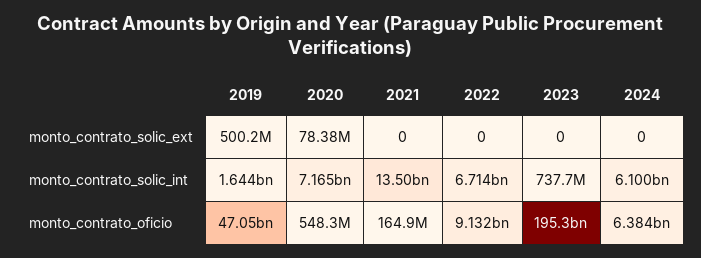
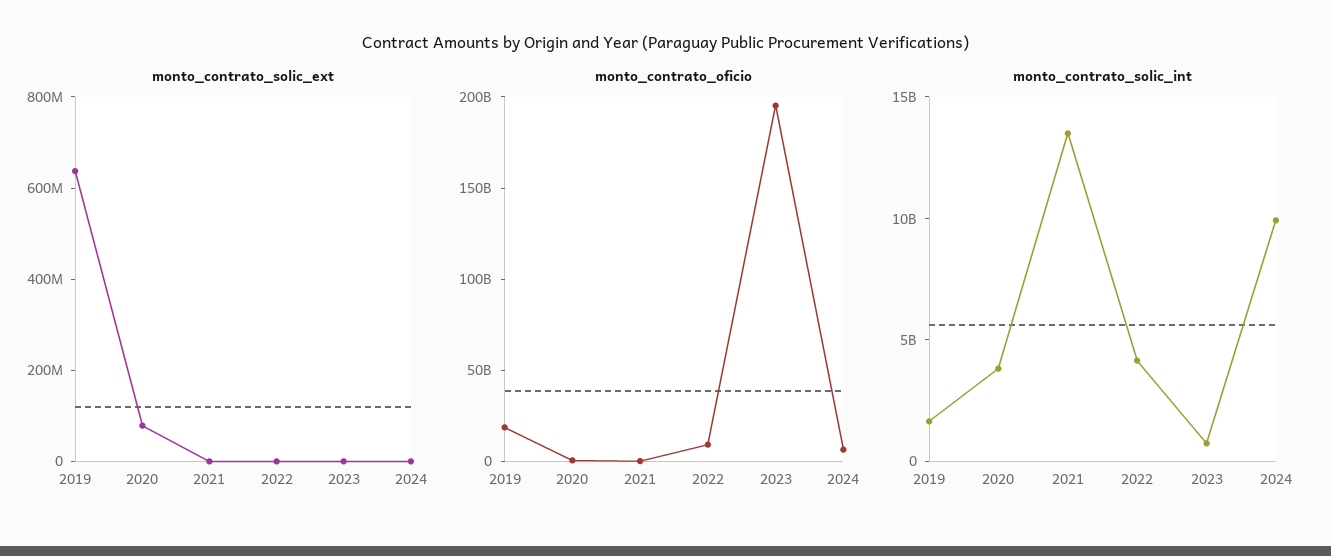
monto_contrato_solic_ext, 2019: 500200000 -> 650000000
monto_contrato_solic_int, 2020: 7165000000 -> 4000000000
monto_contrato_solic_int, 2022: 6714000000 -> 4000000000
monto_contrato_solic_int, 2024: 6100000000 -> 10000000000
monto_contrato_oficio, 2019: 47050000000 -> 20000000000

